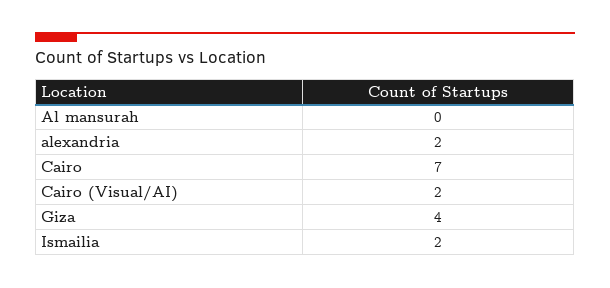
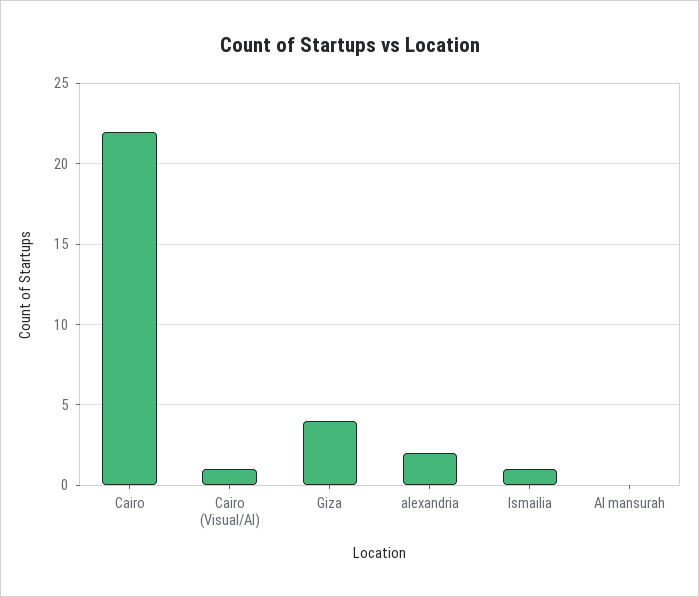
Cairo: 7 -> 22
Cairo (Visual/AI): 2 -> 1
Ismailia: 2 -> 1

